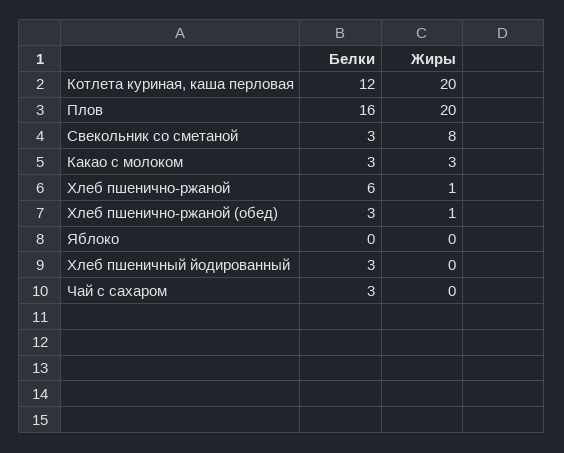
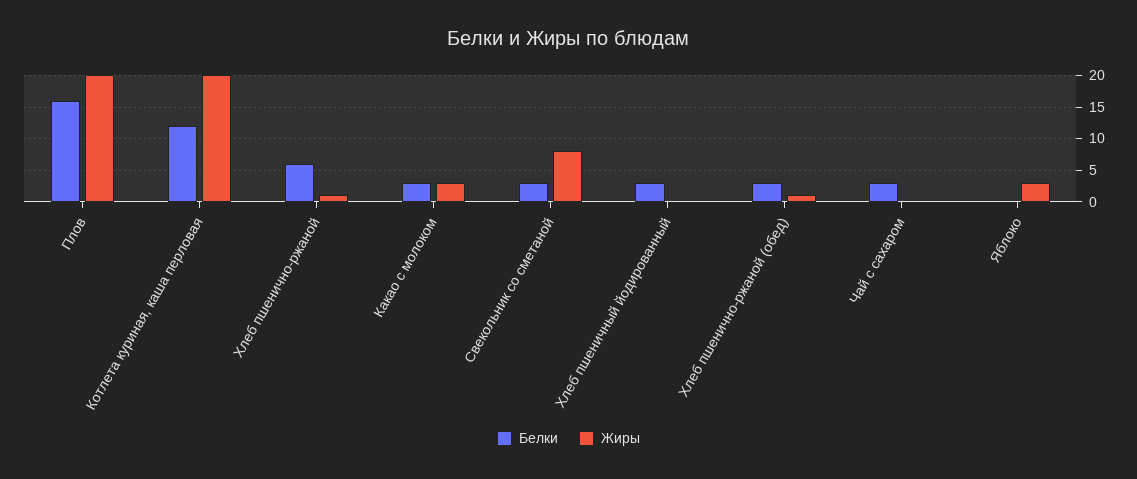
Жиры, Яблоко: 0 -> 3

